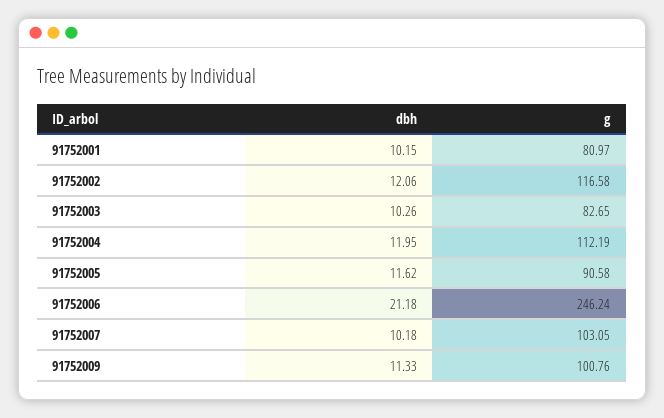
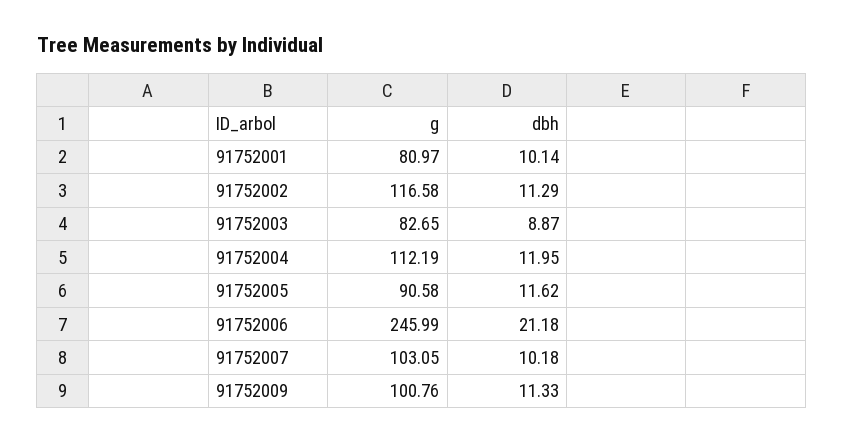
dbh, 91752001: 10.15 -> 10.14
dbh, 91752002: 12.06 -> 11.29
dbh, 91752003: 10.26 -> 8.87
g, 91752006: 246.24 -> 245.99

